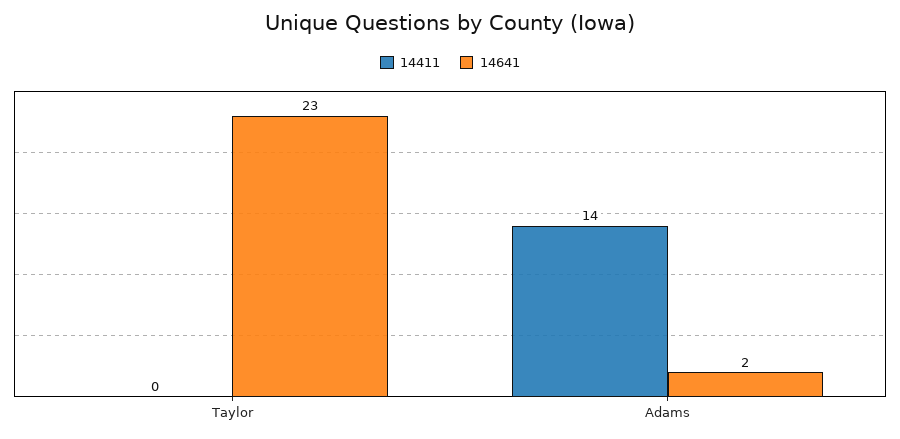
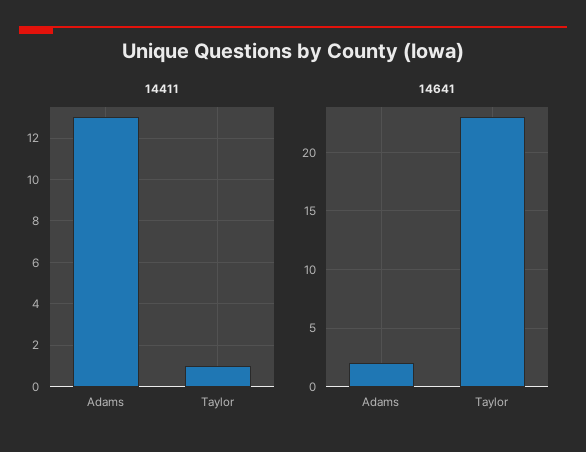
14411, Taylor: 0 -> 1
14411, Adams: 14 -> 13

